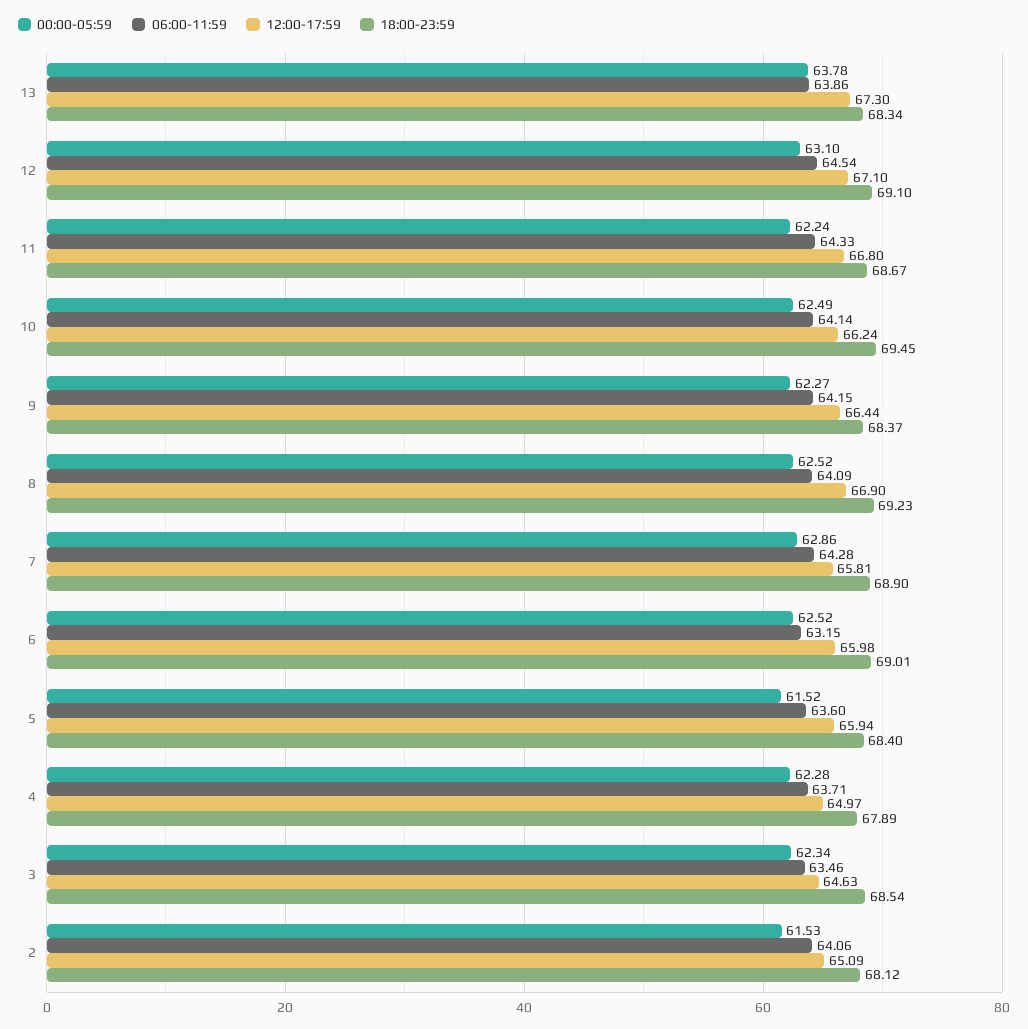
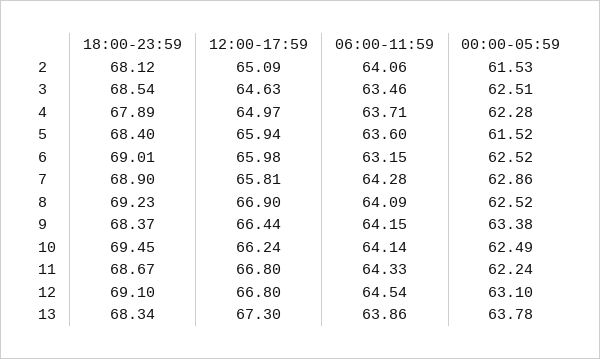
12:00-17:59, 12: 67.1 -> 66.8
00:00-05:59, 9: 62.27 -> 63.38
00:00-05:59, 3: 62.34 -> 62.51

